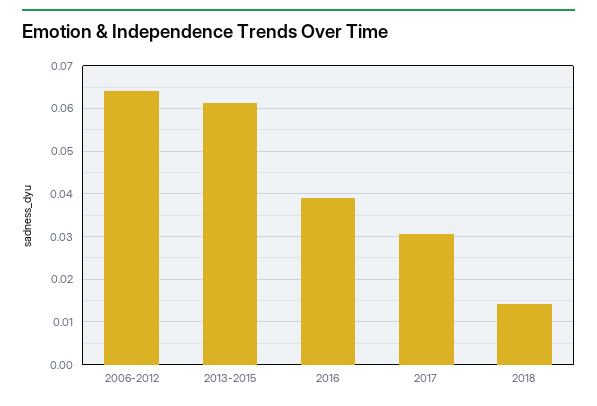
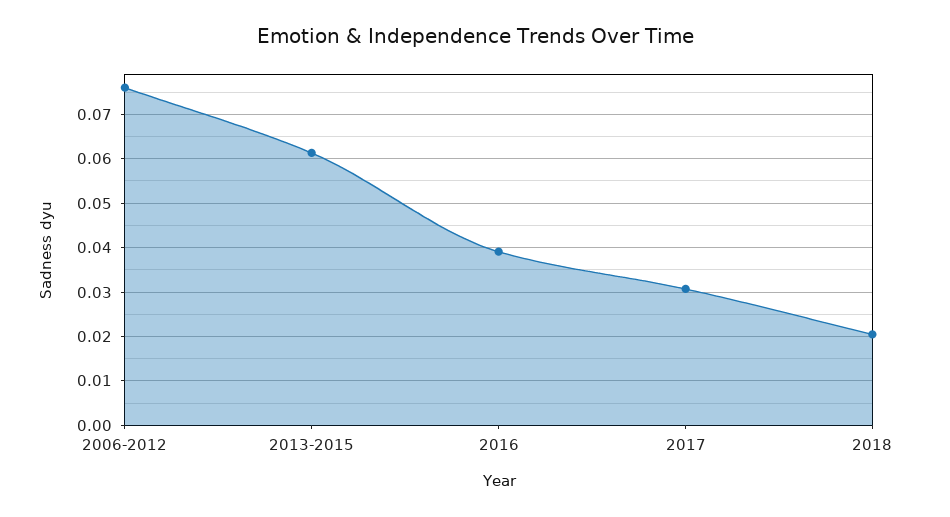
2006-2012: 0.064 -> 0.076
2018: 0.014 -> 0.02

